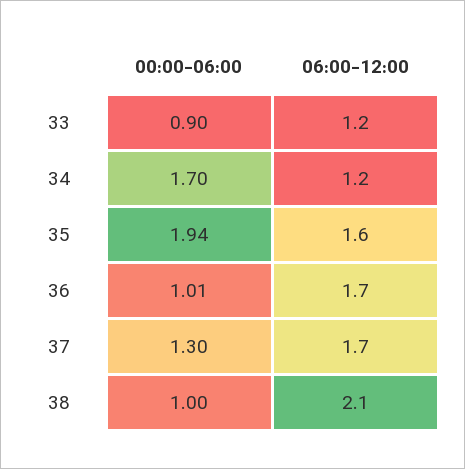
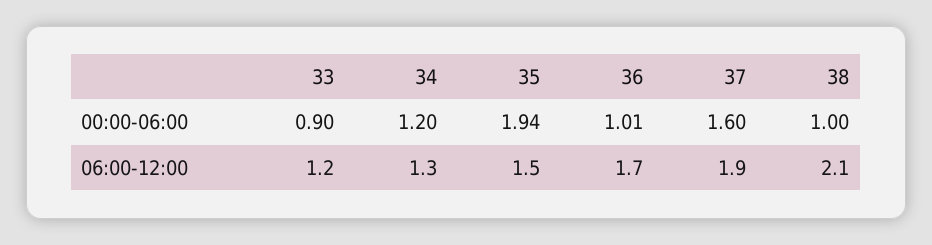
00:00-06:00, 34: 1.7 -> 1.2
06:00-12:00, 34: 1.2 -> 1.3
06:00-12:00, 35: 1.6 -> 1.5
00:00-06:00, 37: 1.3 -> 1.6
06:00-12:00, 37: 1.7 -> 1.9

